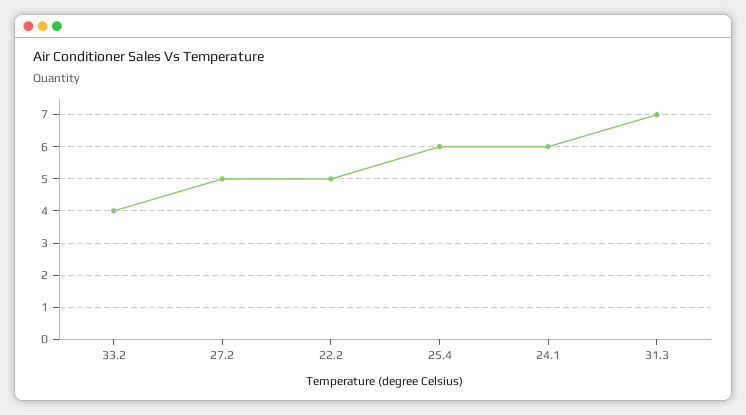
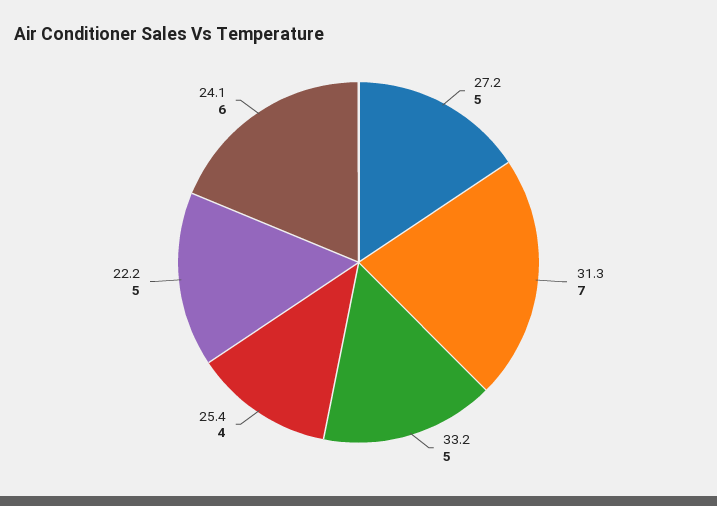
33.2: 4 -> 5
25.4: 6 -> 4

